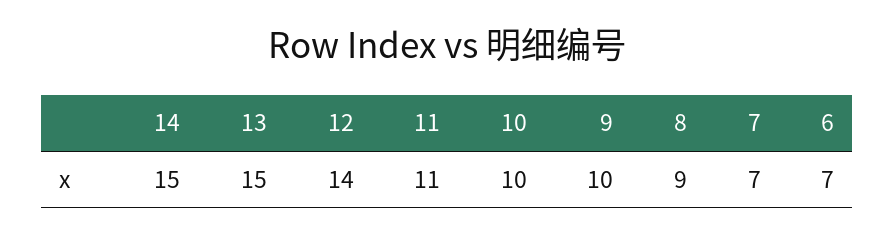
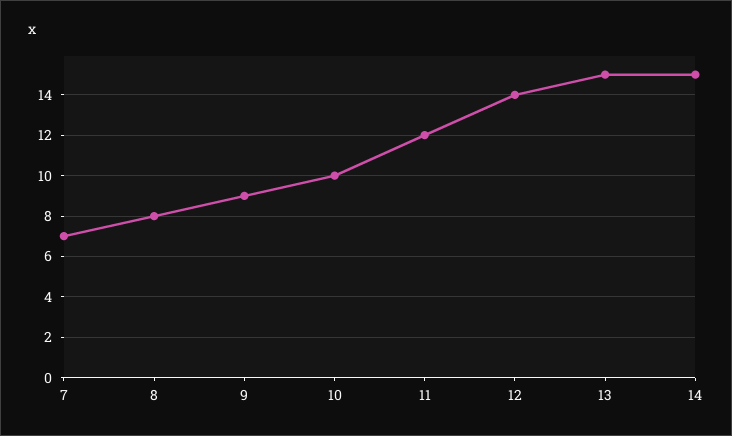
11: 11 -> 12
9: 10 -> 9
8: 9 -> 8
6: 7 -> none

